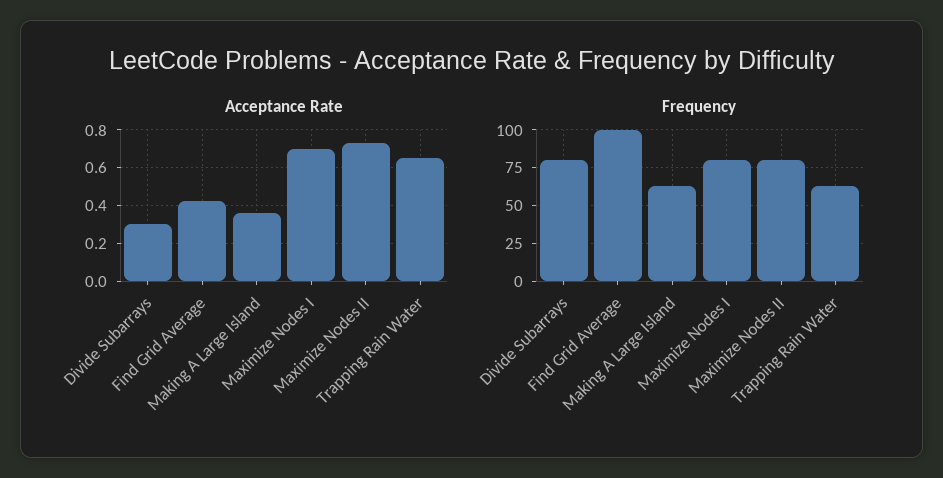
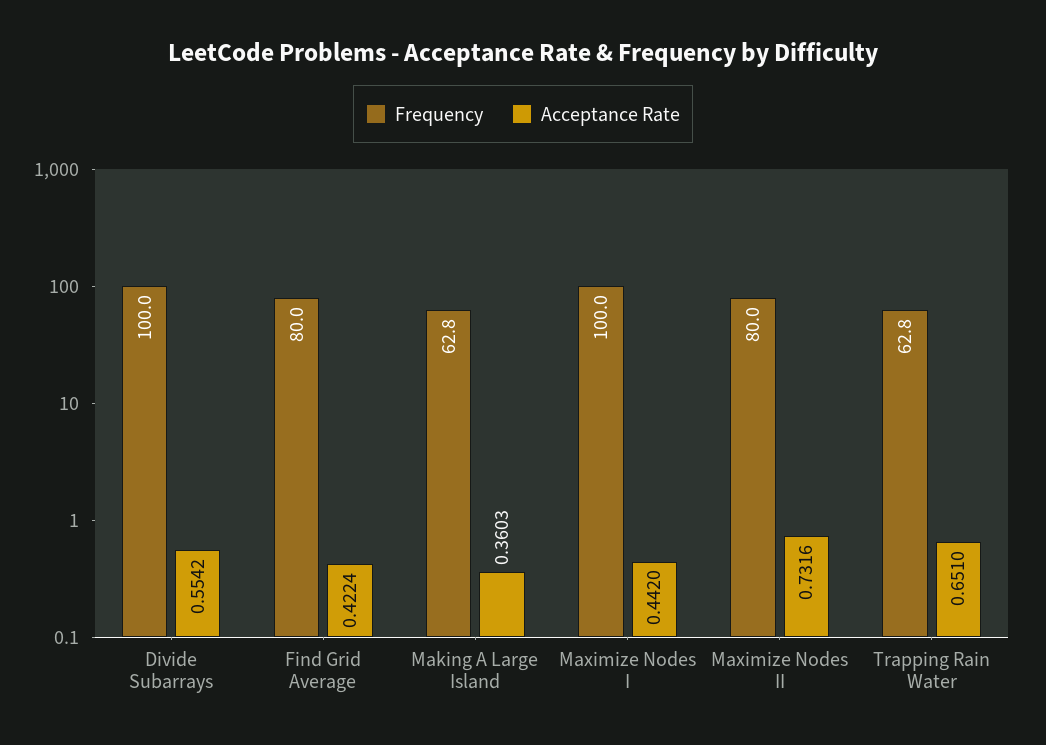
Acceptance Rate, Divide Subarrays: 0.3 -> 0.5542
Acceptance Rate, Maximize Nodes I: 0.7 -> 0.442
Frequency, Divide Subarrays: 80 -> 100
Frequency, Find Grid Average: 100 -> 80
Frequency, Maximize Nodes I: 80 -> 100

